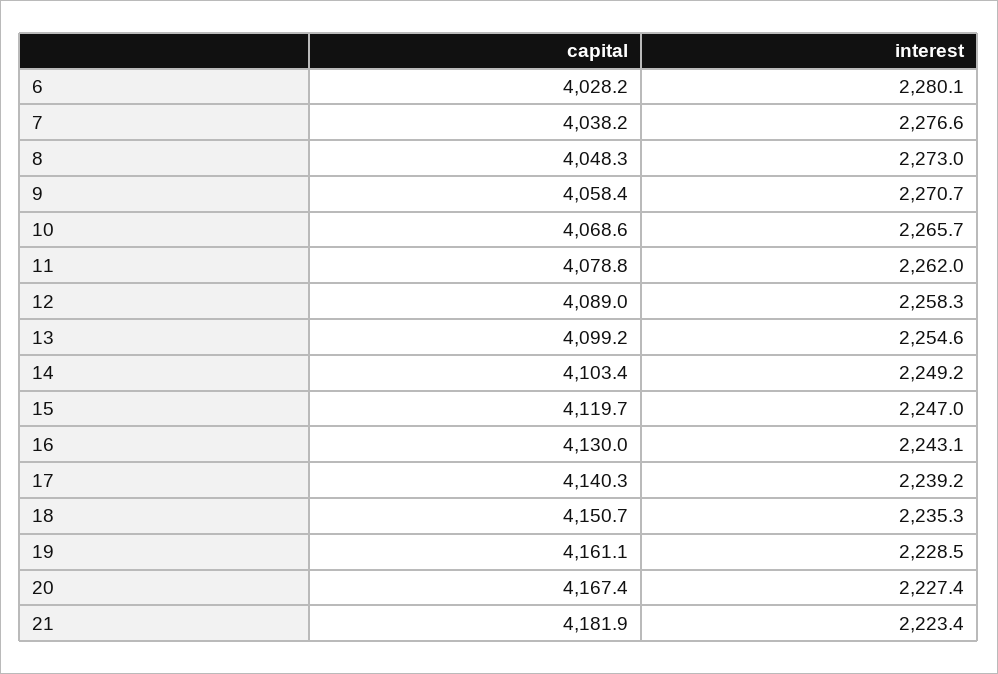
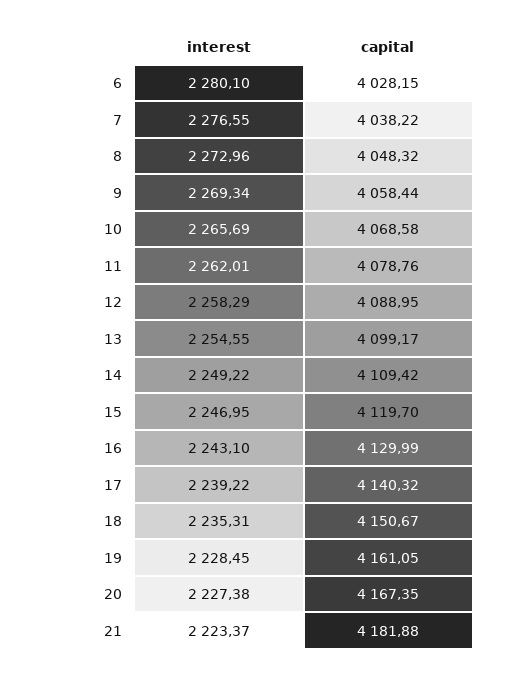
interest, 9: 2270.7 -> 2269.34
capital, 14: 4103.4 -> 4109.42

